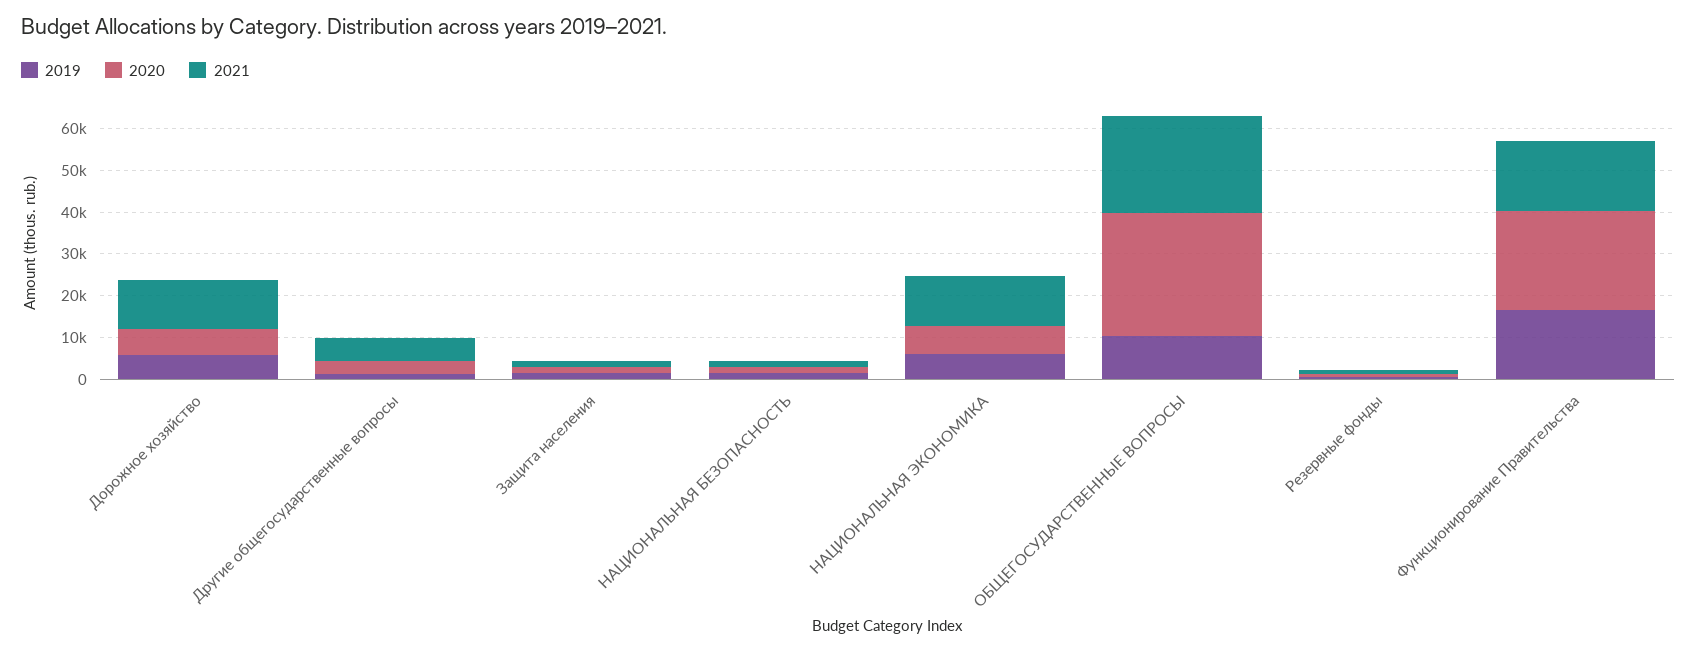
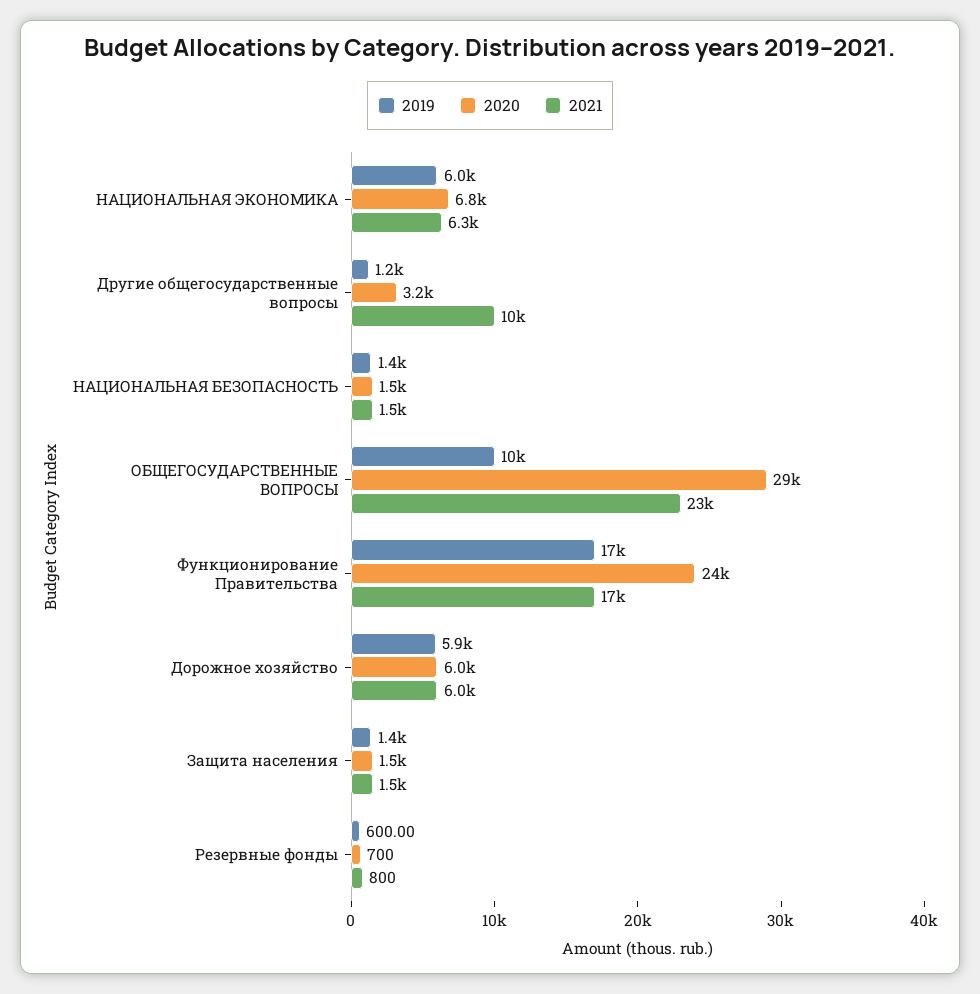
2021, Дорожное хозяйство: 12000 -> 6000
2021, Другие общегосударственные вопросы: 6000 -> 10000
2021, НАЦИОНАЛЬНАЯ ЭКОНОМИКА: 12000 -> 6300

